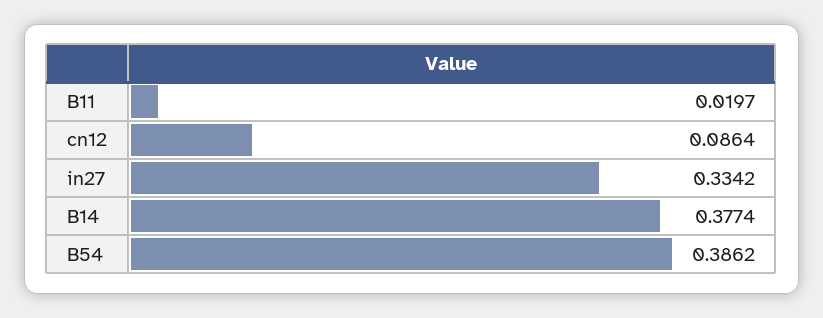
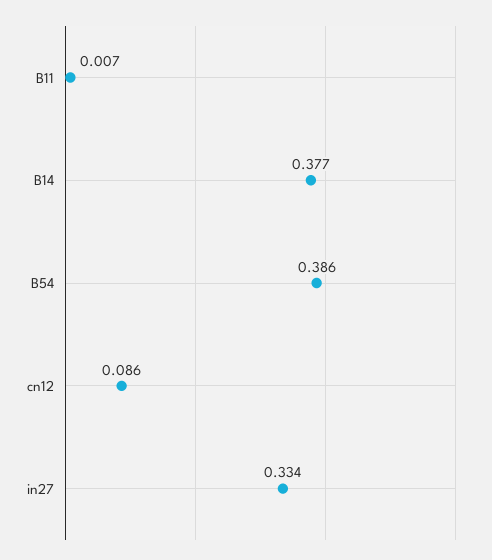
B11: 0.0197 -> 0.007

